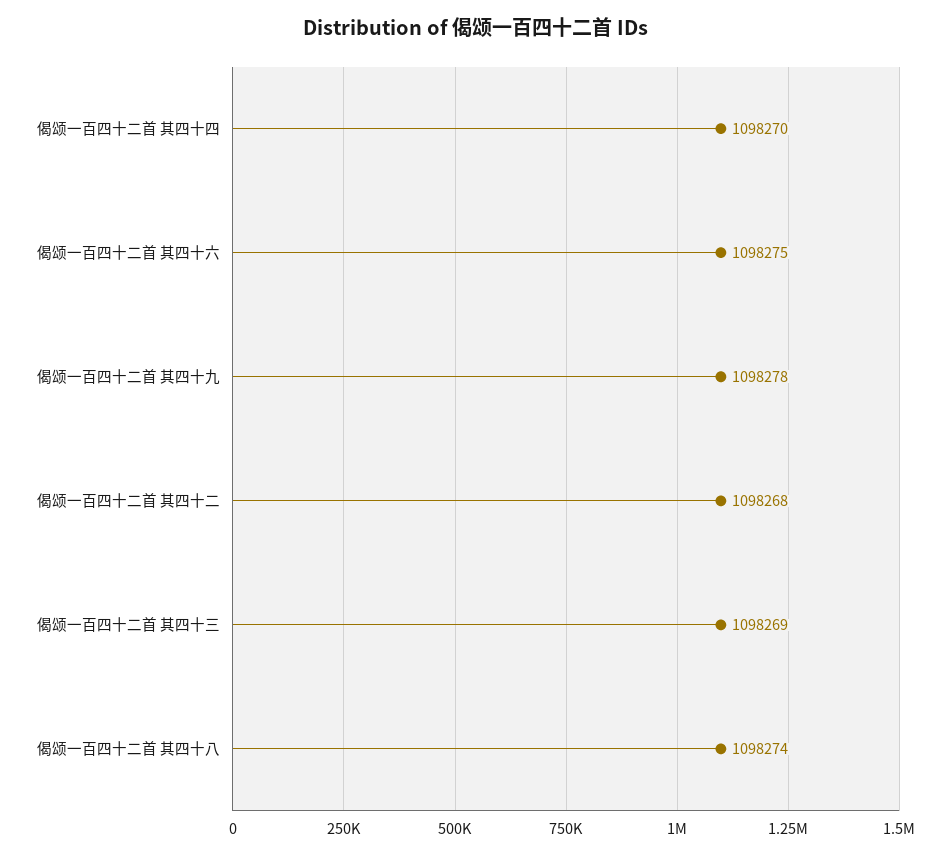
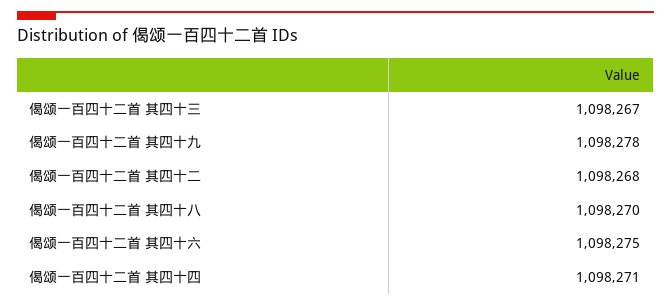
偈颂一百四十二首 其四十四: 1098270 -> 1098271
偈颂一百四十二首 其四十三: 1098269 -> 1098267
偈颂一百四十二首 其四十八: 1098274 -> 1098270

